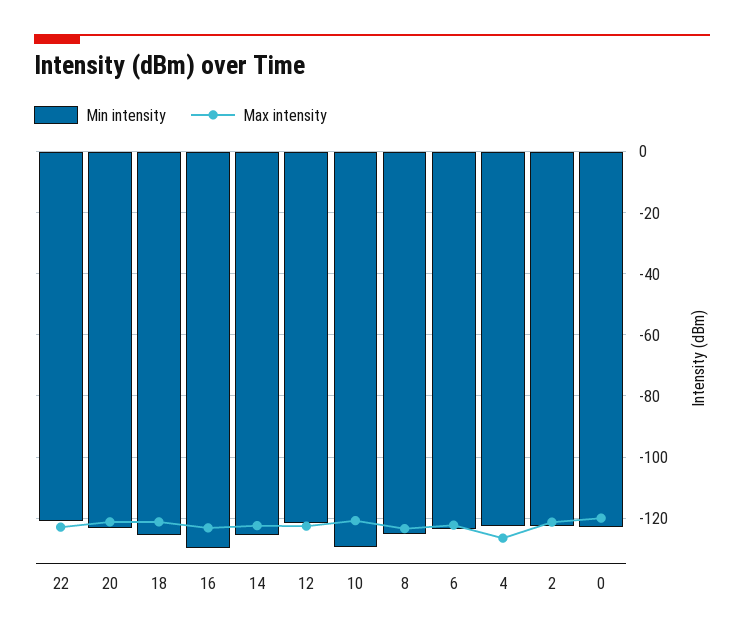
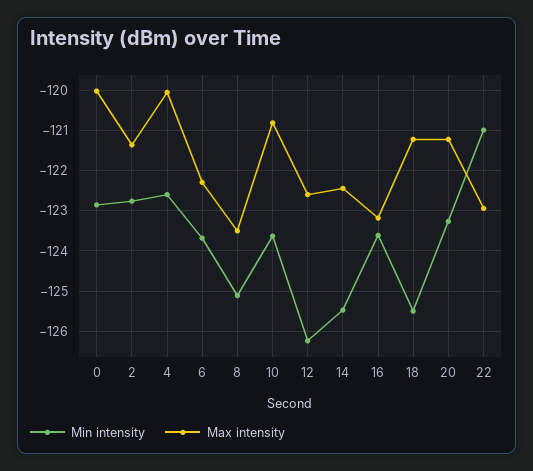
Min intensity, 16: -130 -> -123.6
Min intensity, 12: -122 -> -126.2
Min intensity, 10: -130 -> -123.6
Max intensity, 4: -126 -> -120

